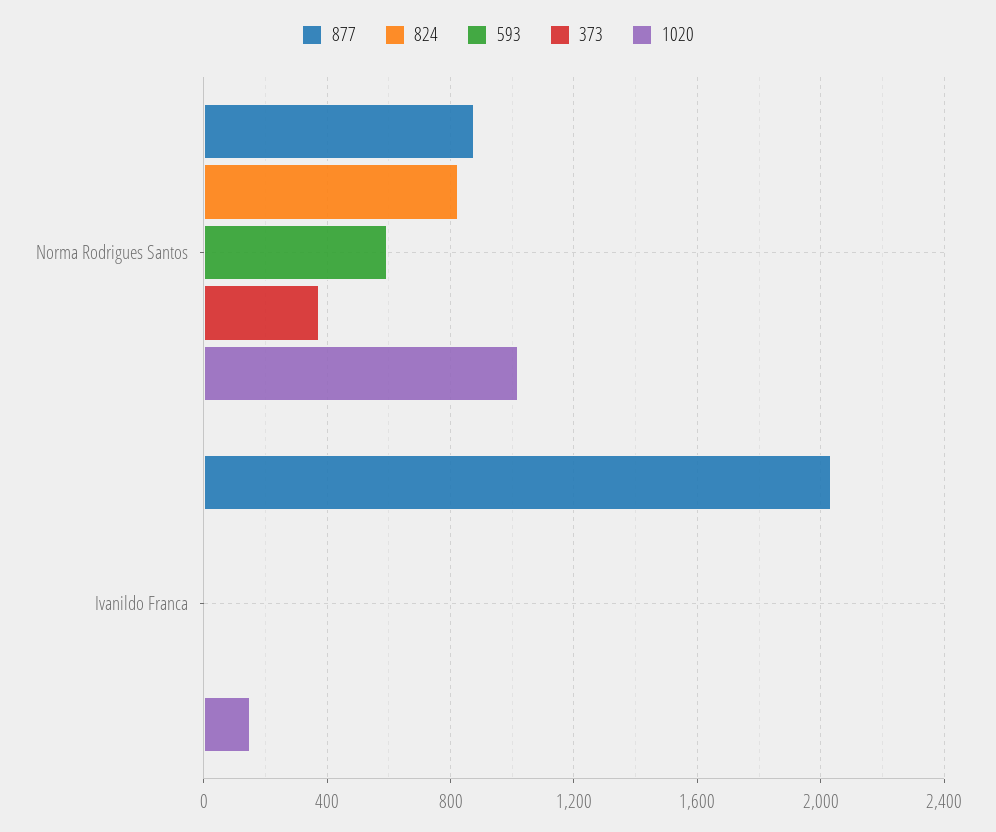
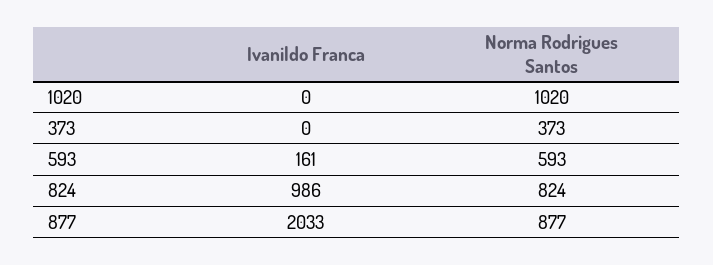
824, Ivanildo Franca: 0 -> 986
593, Ivanildo Franca: 0 -> 161
1020, Ivanildo Franca: 150 -> 0

